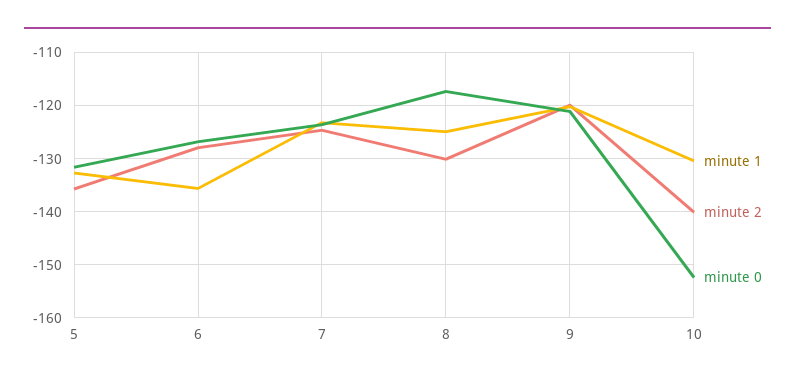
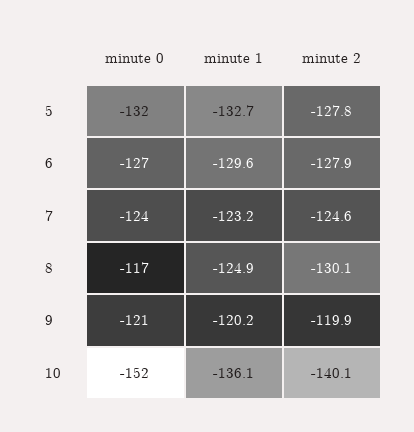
minute 2, 5: -136 -> -127.8
minute 1, 6: -136 -> -129.6
minute 1, 10: -130 -> -136.1

